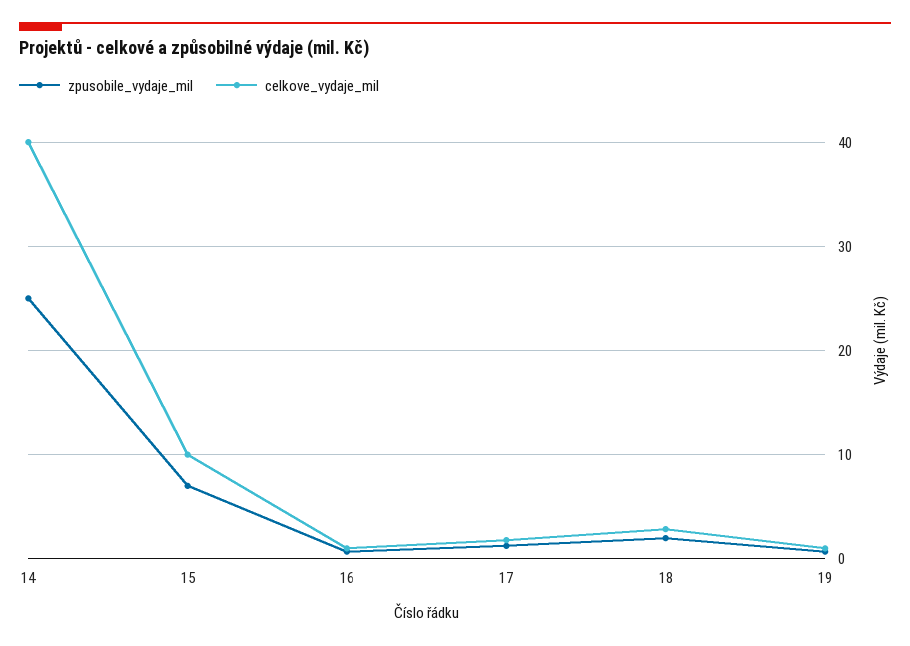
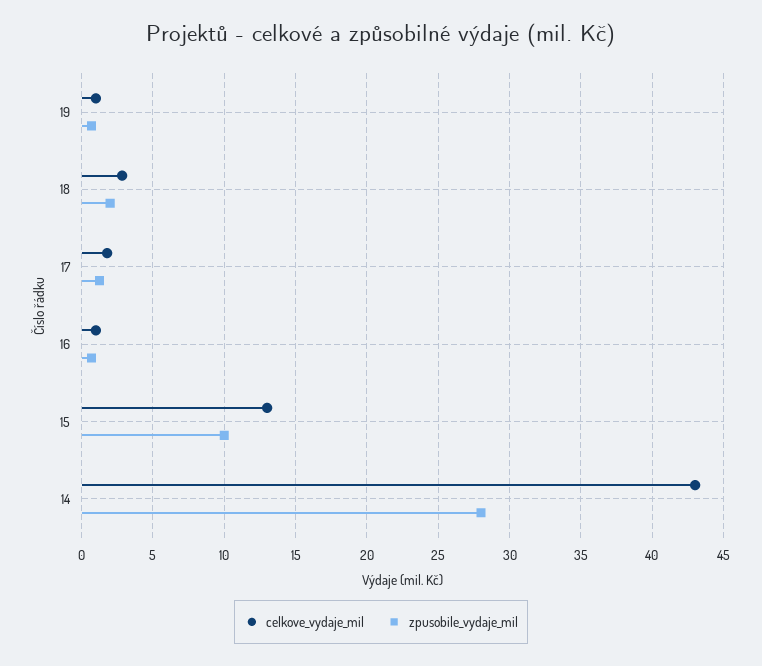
zpusobile_vydaje_mil, 14: 25 -> 28
celkove_vydaje_mil, 14: 40 -> 43
zpusobile_vydaje_mil, 15: 7 -> 10
celkove_vydaje_mil, 15: 10 -> 13

